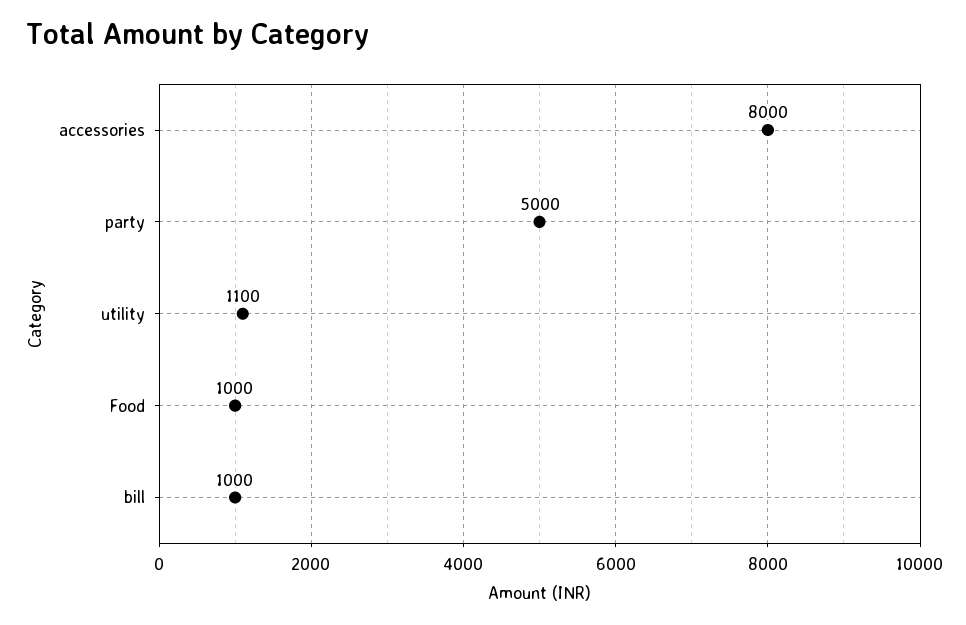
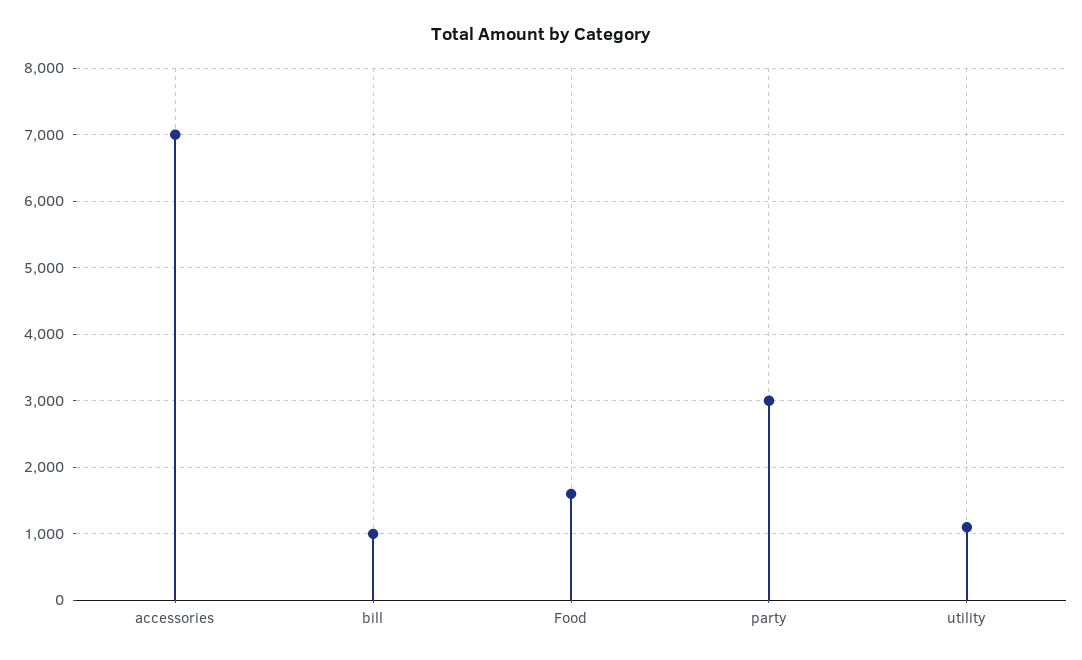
accessories: 8000 -> 7000
party: 5000 -> 3000
Food: 1000 -> 1600

